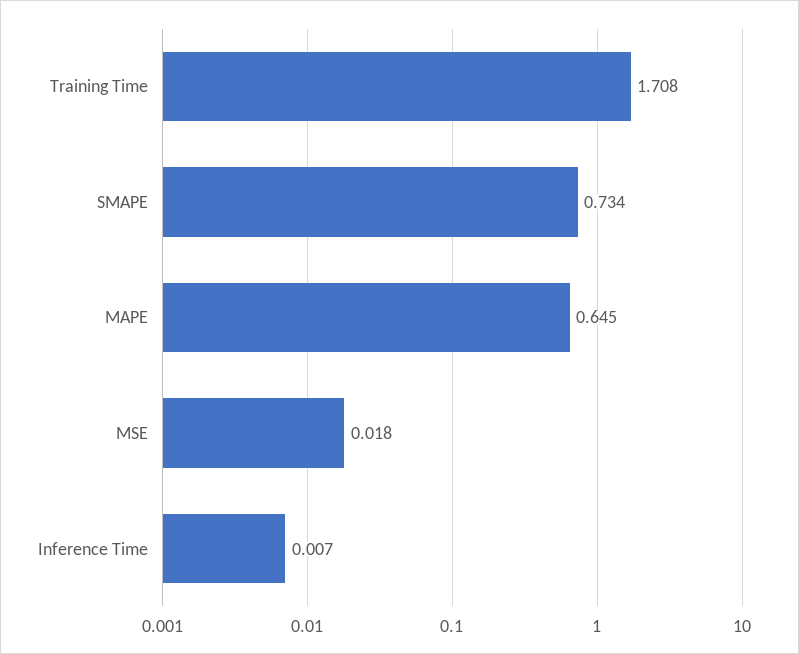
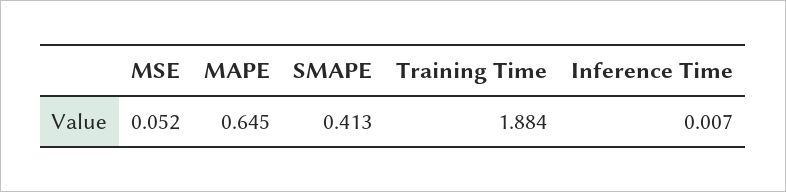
Training Time: 1.708 -> 1.884
SMAPE: 0.734 -> 0.413
MSE: 0.018 -> 0.052

